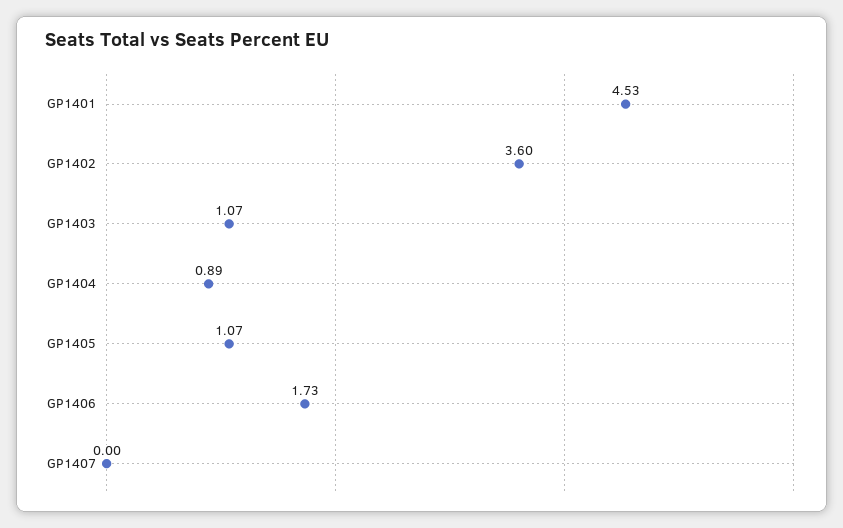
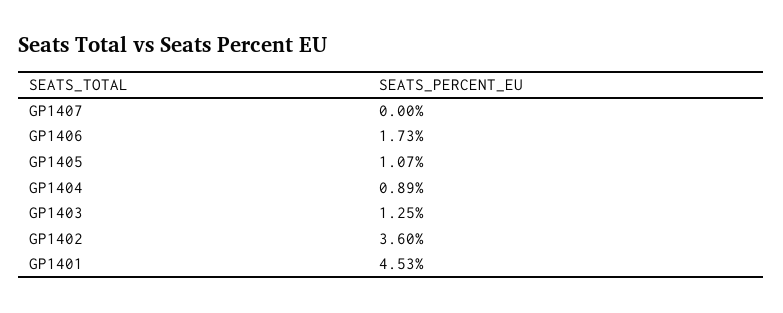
GP1403: 1.07 -> 1.25

